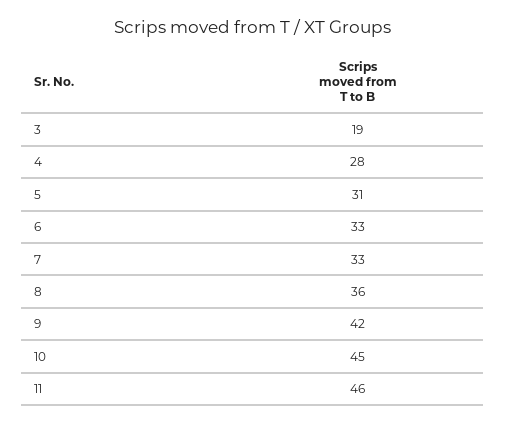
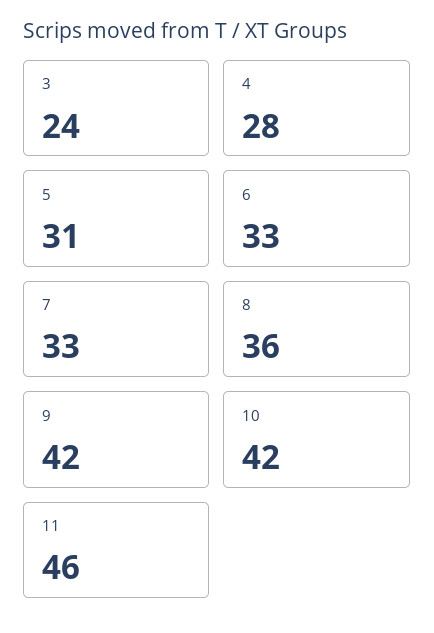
3: 19 -> 24
10: 45 -> 42

